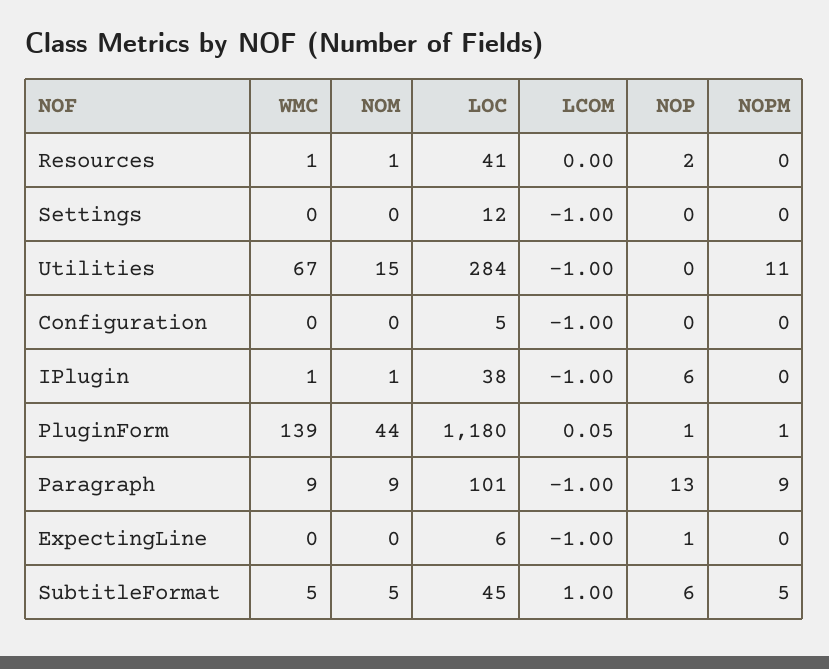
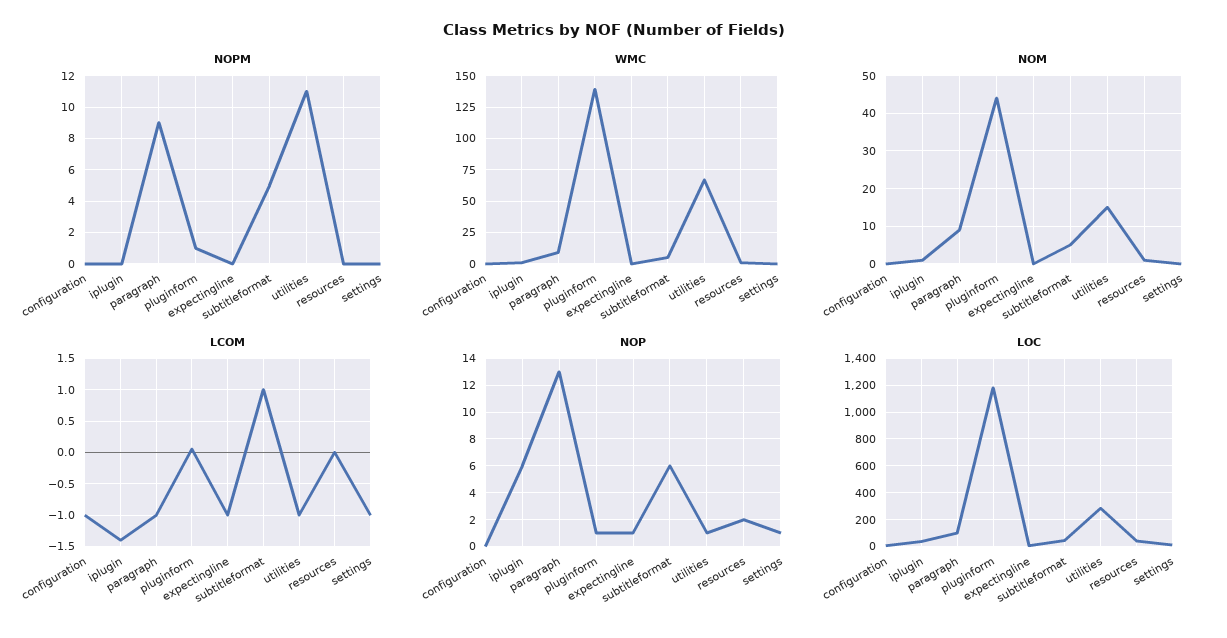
NOP, Settings: 0 -> 1
NOP, Utilities: 0 -> 1
LCOM, IPlugin: -1 -> -1.4

